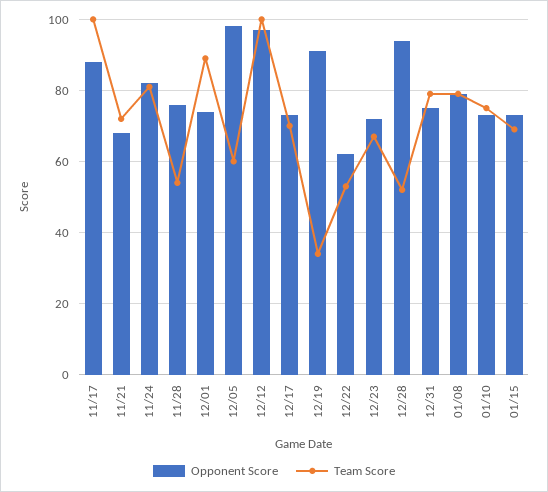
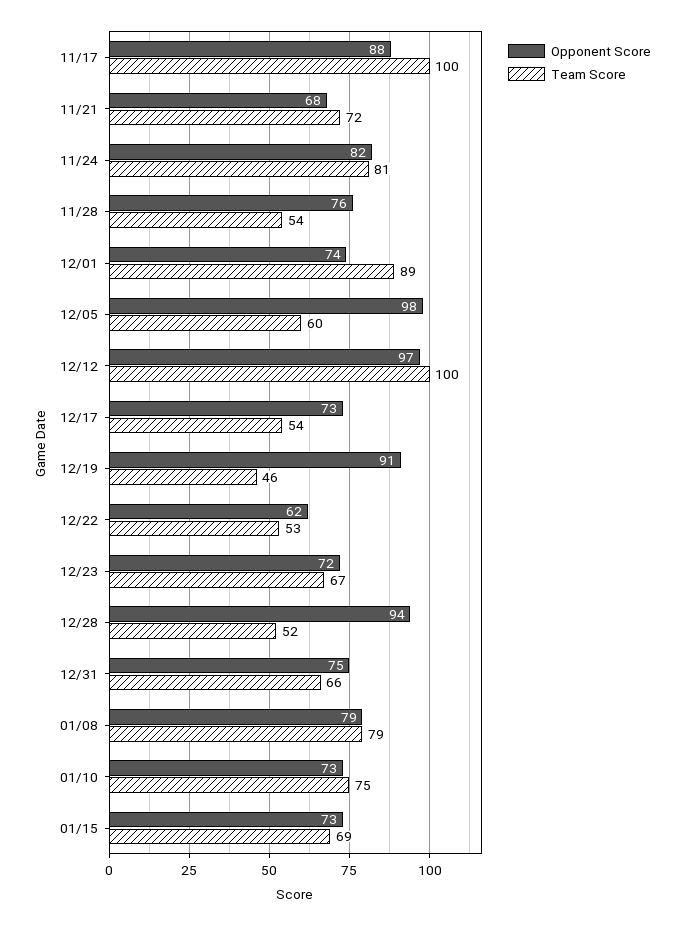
Team Score, 12/17: 70 -> 54
Team Score, 12/19: 35 -> 46
Team Score, 12/31: 80 -> 66

